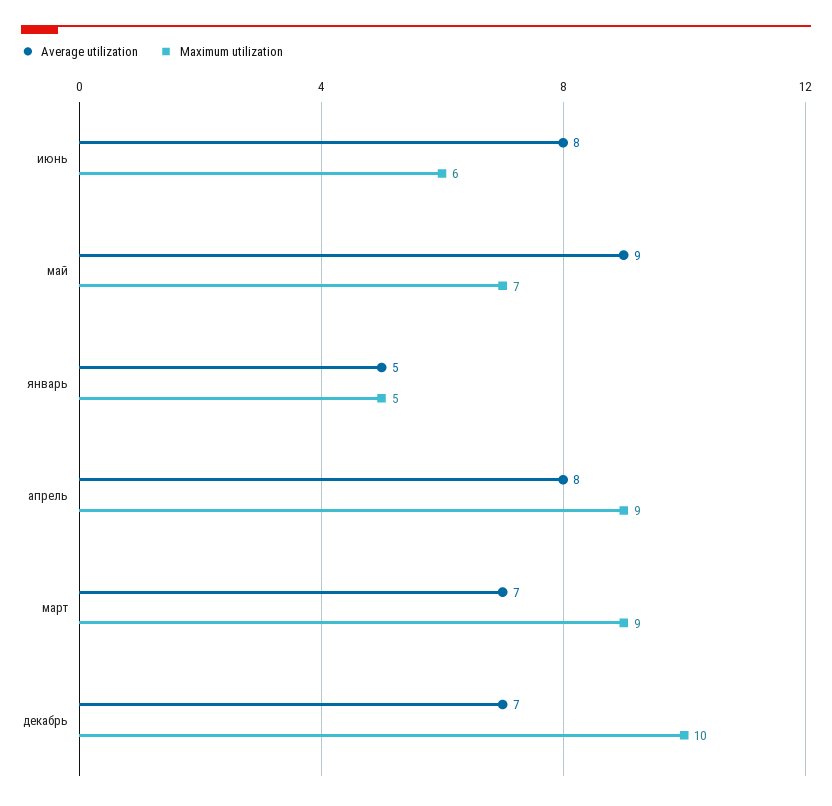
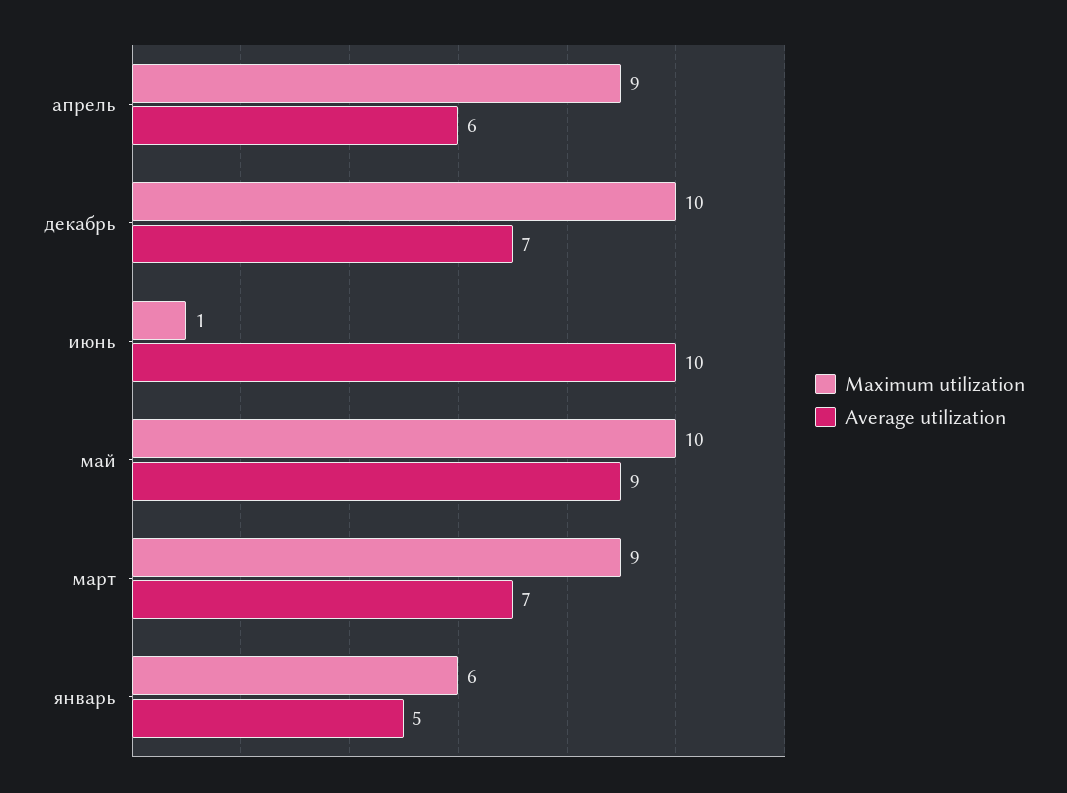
Average utilization, июнь: 8 -> 10
Maximum utilization, июнь: 6 -> 1
Maximum utilization, май: 7 -> 10
Maximum utilization, январь: 5 -> 6
Average utilization, апрель: 8 -> 6

